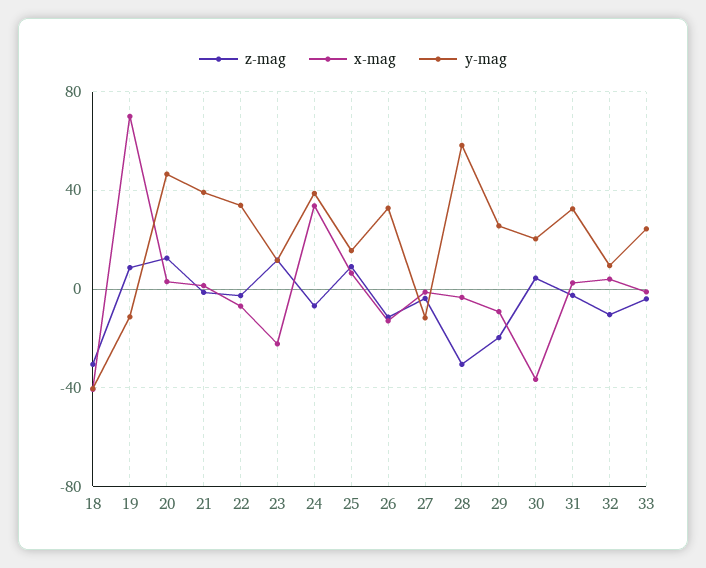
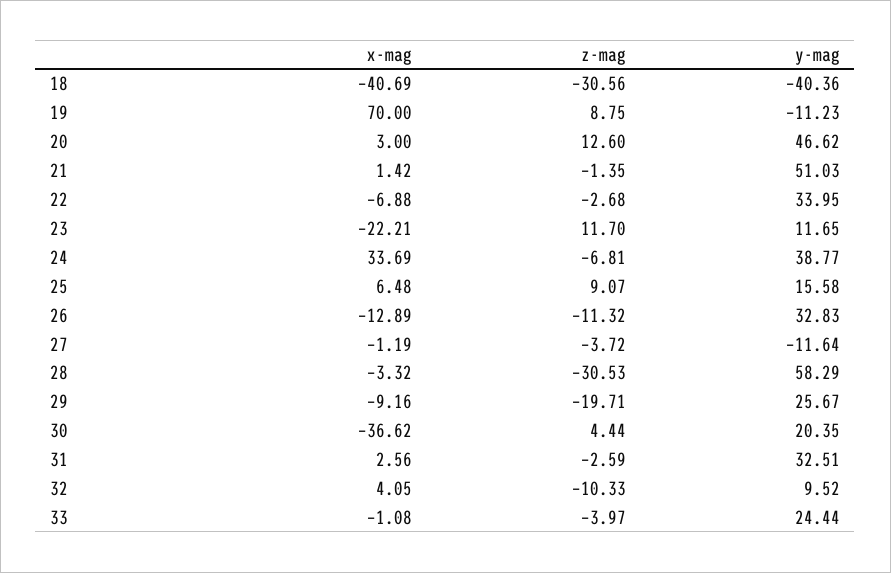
y-mag, 21: 40 -> 51.03

